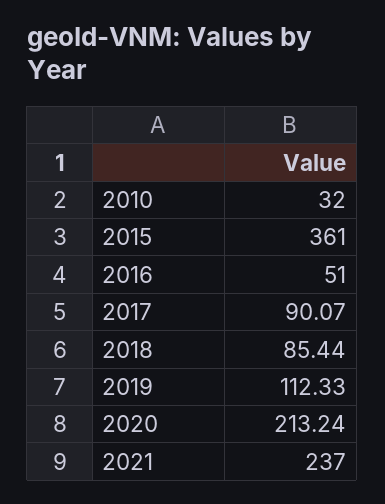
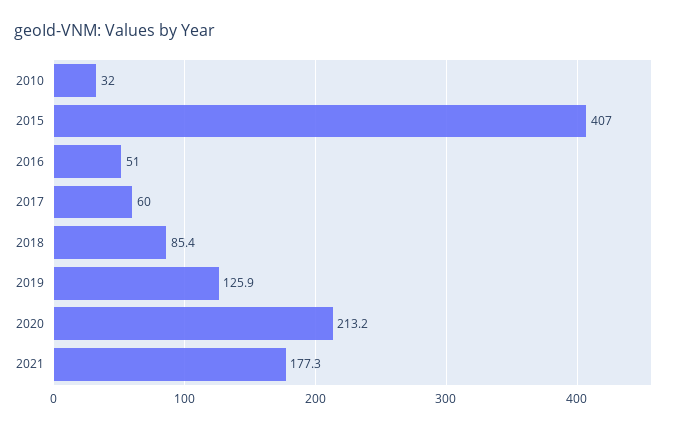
2015: 361 -> 407
2017: 90.07 -> 60
2019: 112.33 -> 125.9
2021: 237 -> 177.3

